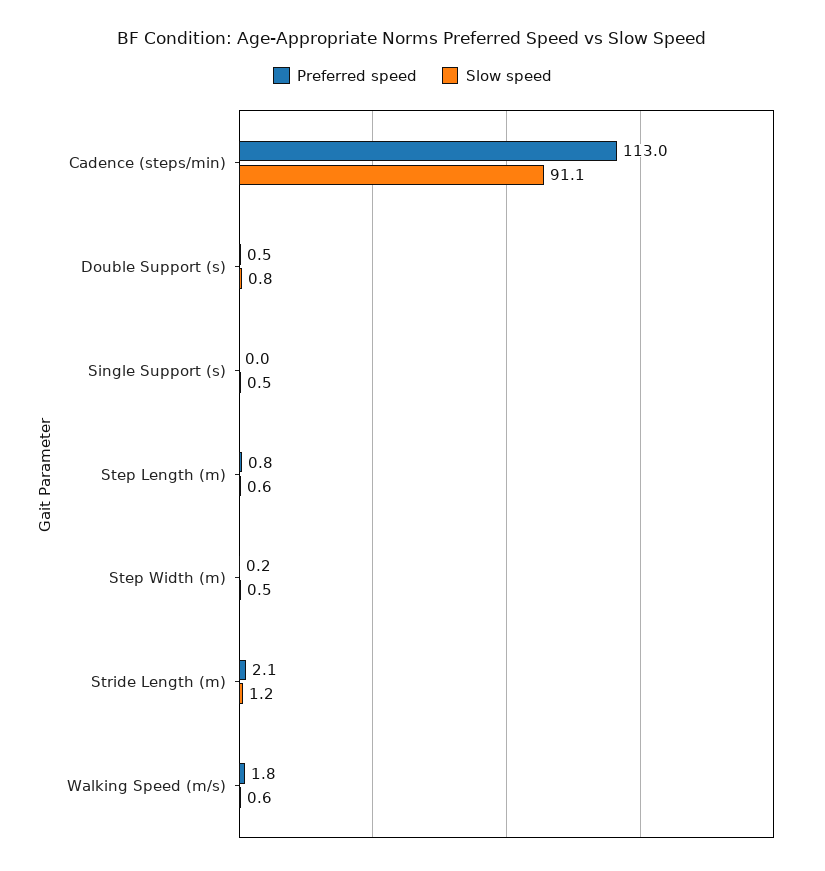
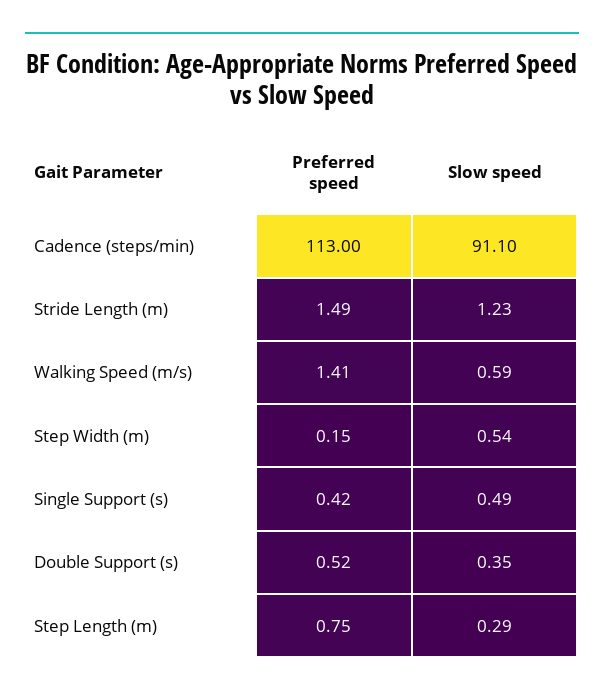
Slow speed, Double Support (s): 0.8 -> 0.35
Preferred speed, Single Support (s): 0 -> 0.42
Slow speed, Step Length (m): 0.6 -> 0.29
Preferred speed, Stride Length (m): 2.1 -> 1.49
Preferred speed, Walking Speed (m/s): 1.8 -> 1.41

